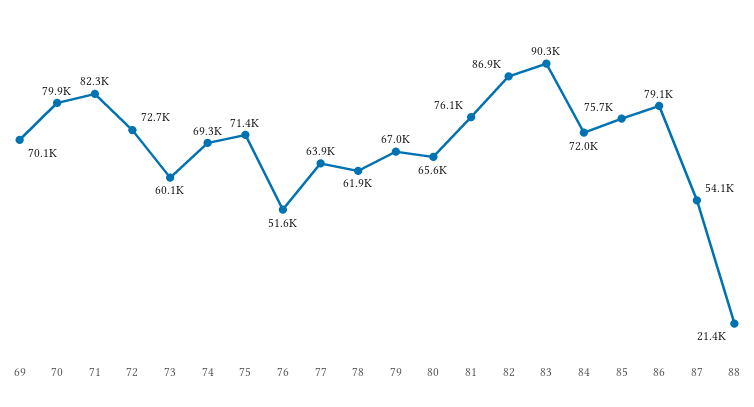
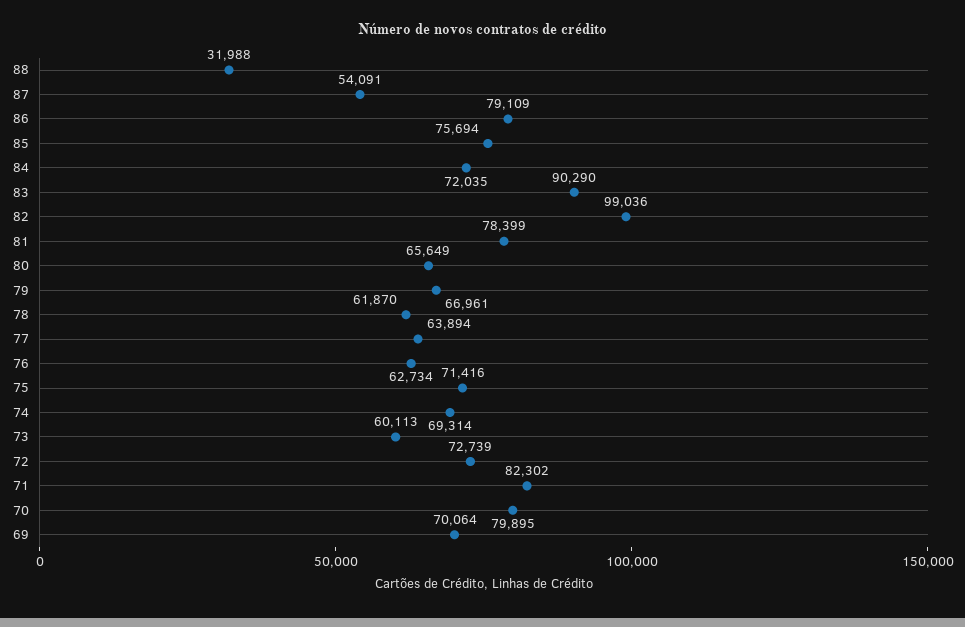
76: 51600 -> 62734
81: 76100 -> 78399
82: 86900 -> 99036
88: 21400 -> 31988

